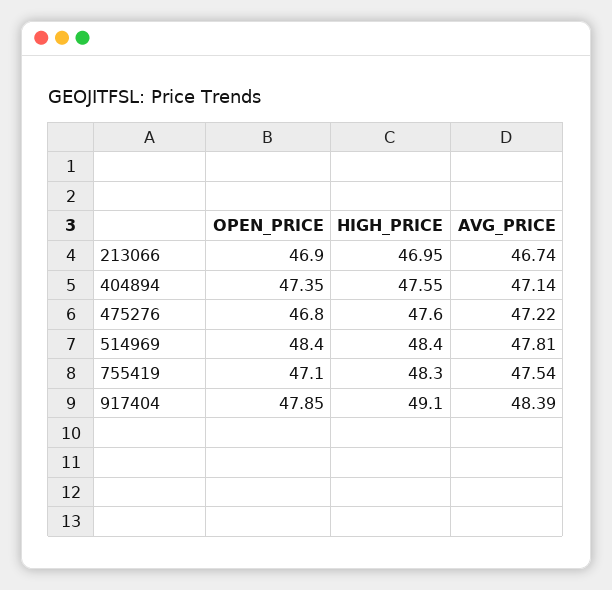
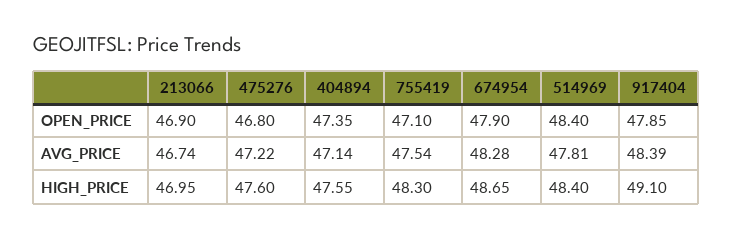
OPEN_PRICE, 674954: none -> 47.9
AVG_PRICE, 674954: none -> 48.28
HIGH_PRICE, 674954: none -> 48.65

